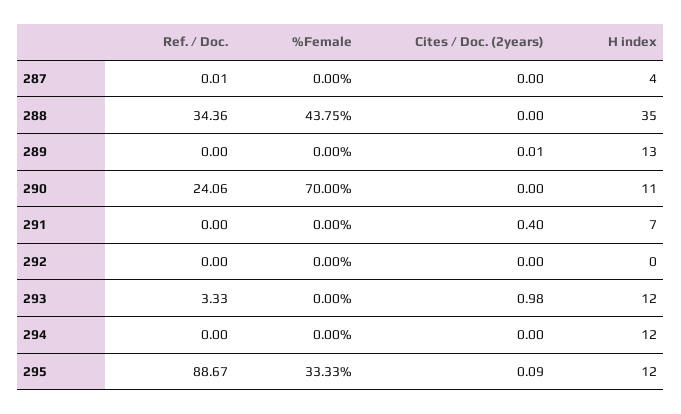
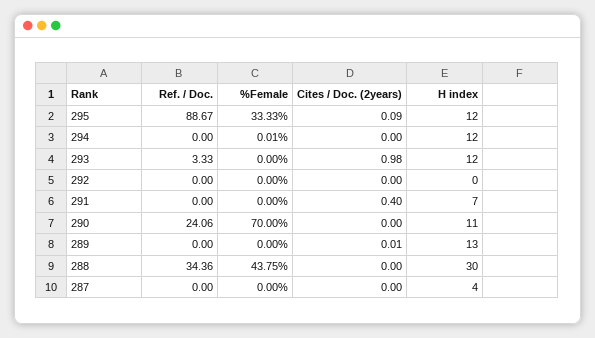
Ref. / Doc., 287: 0.01 -> 0
H index, 288: 35 -> 30
%Female, 294: 0 -> 0.01

